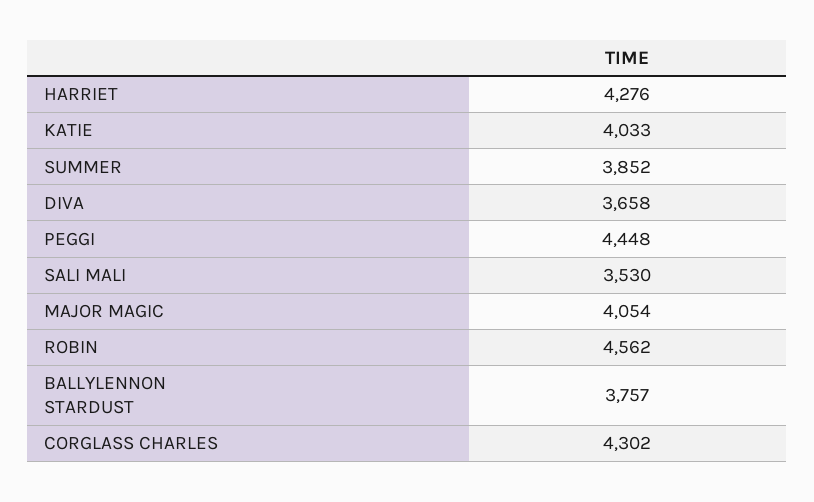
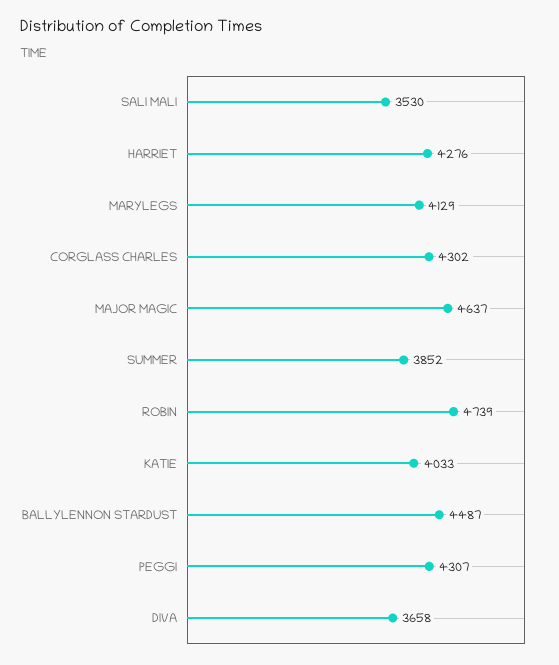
PEGGI: 4448 -> 4307
MAJOR MAGIC: 4054 -> 4637
ROBIN: 4562 -> 4739
BALLYLENNON STARDUST: 3757 -> 4487
MARYLEGS: none -> 4129

